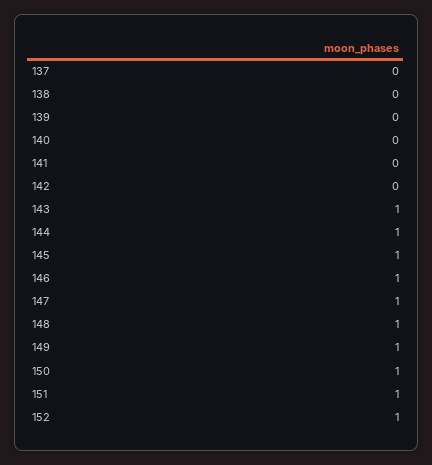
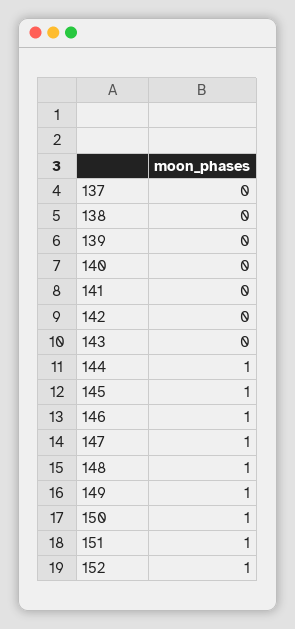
143: 1 -> 0

